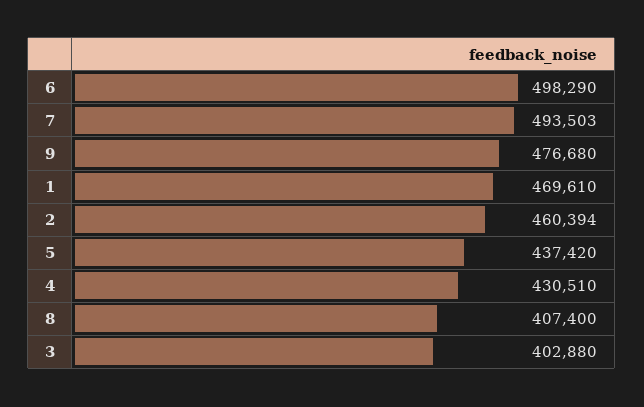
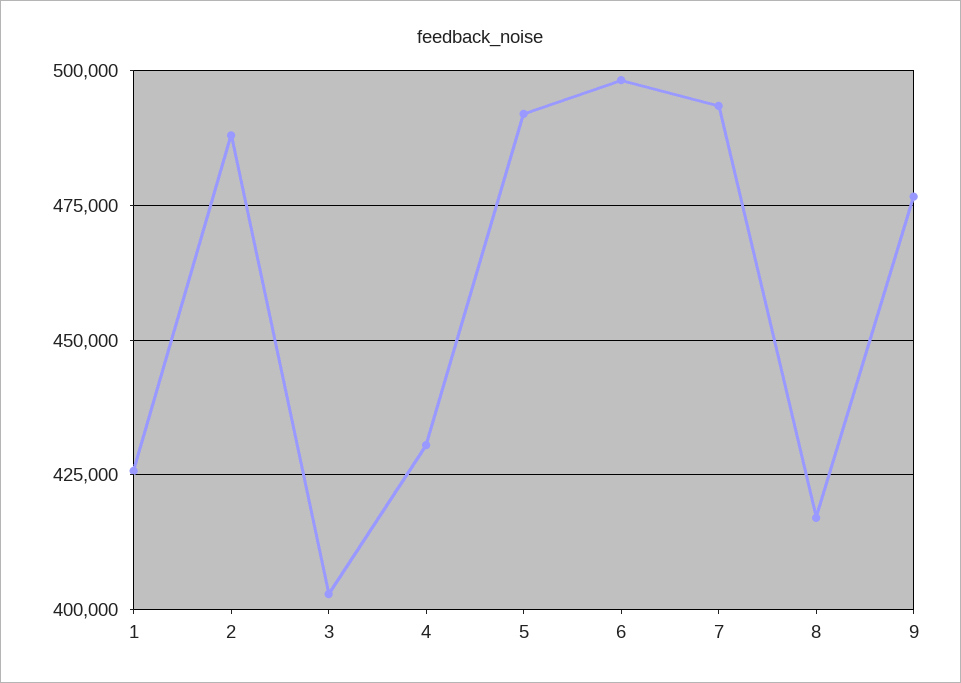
1: 469610 -> 425000
2: 460394 -> 487500
5: 437420 -> 492500
8: 407400 -> 417500

